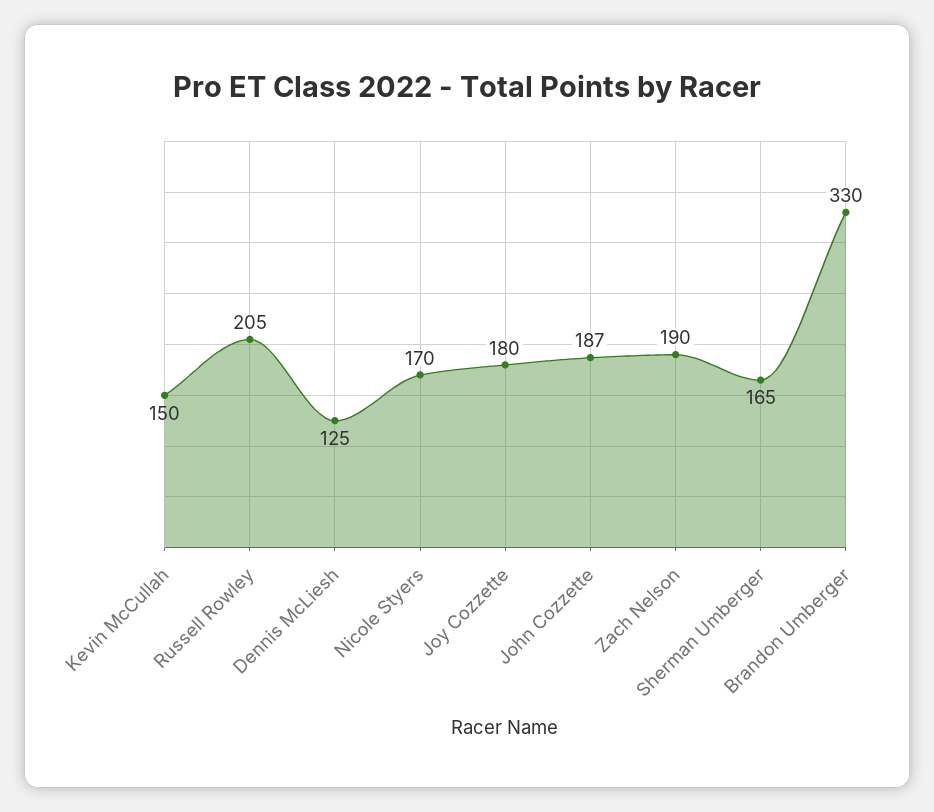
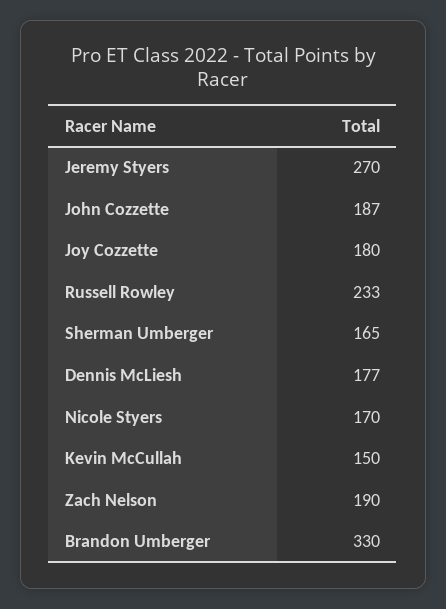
Russell Rowley: 205 -> 233
Dennis McLiesh: 125 -> 177
Jeremy Styers: none -> 270

